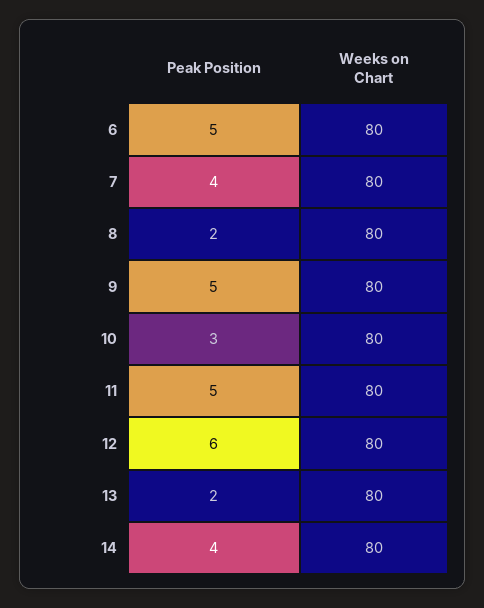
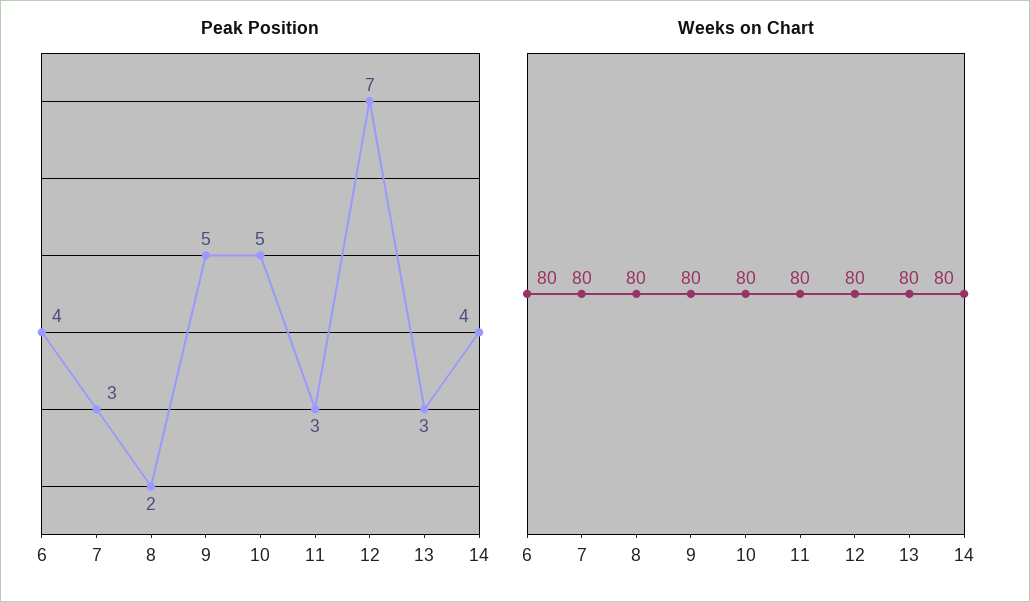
Peak Position, 6: 5 -> 4
Peak Position, 7: 4 -> 3
Peak Position, 10: 3 -> 5
Peak Position, 11: 5 -> 3
Peak Position, 12: 6 -> 7
Peak Position, 13: 2 -> 3

